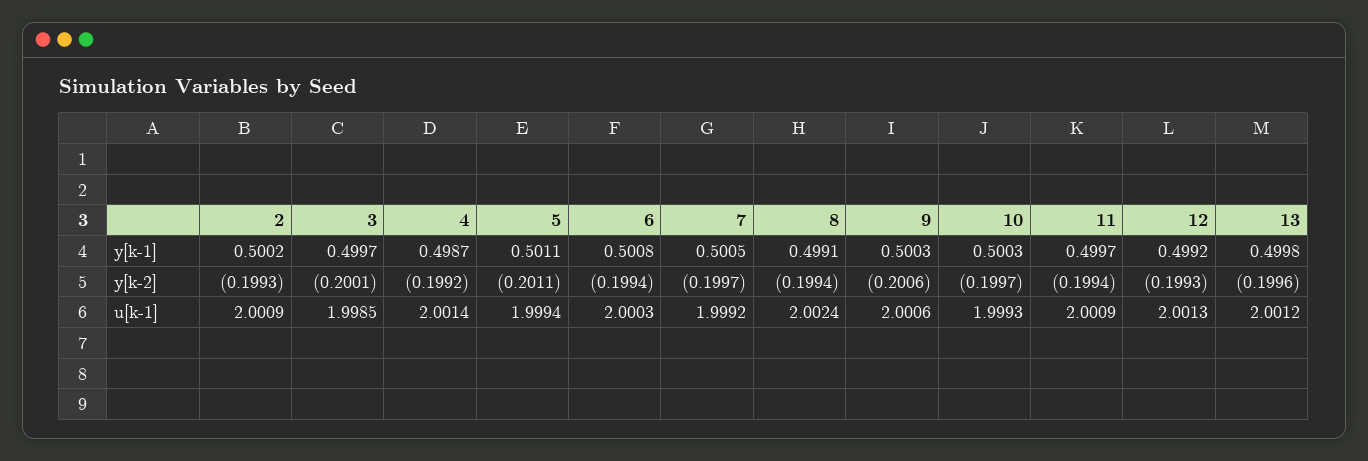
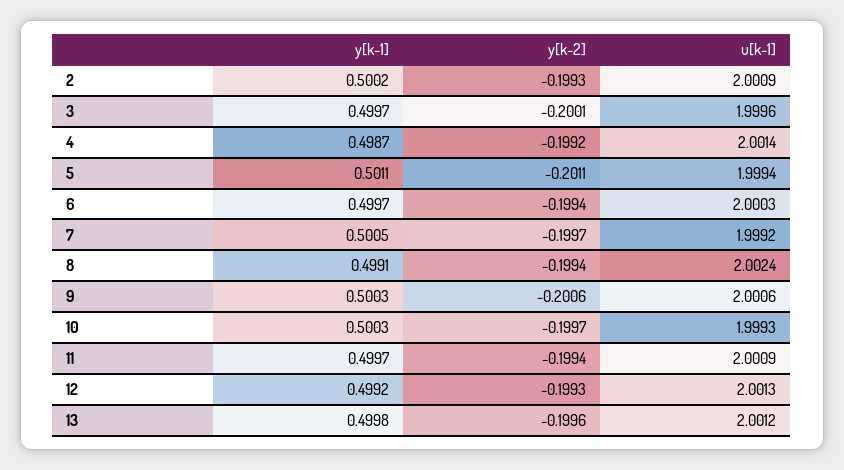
6, y[k-1]: 0.5008 -> 0.4997
3, u[k-1]: 1.9985 -> 1.9996

